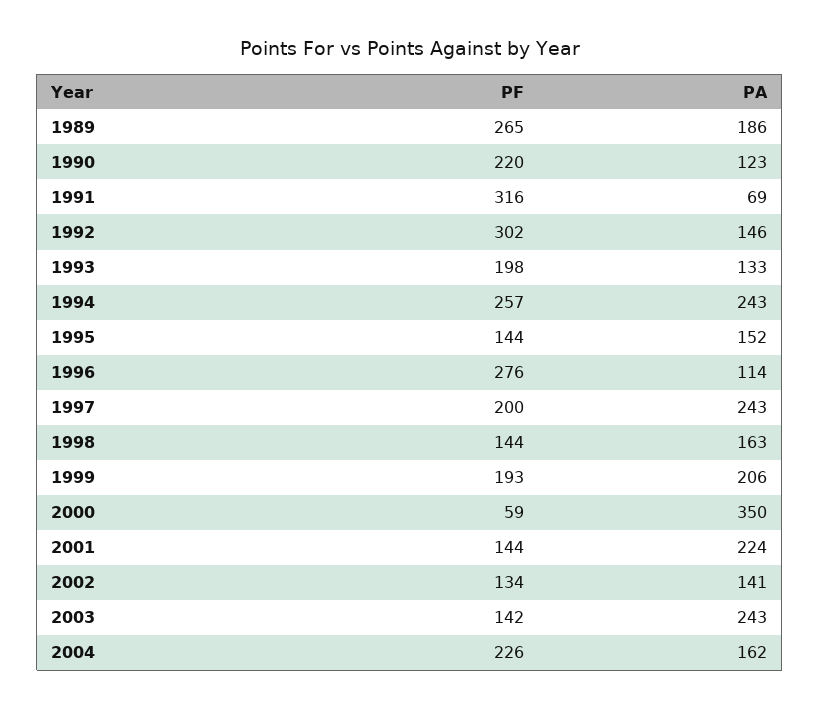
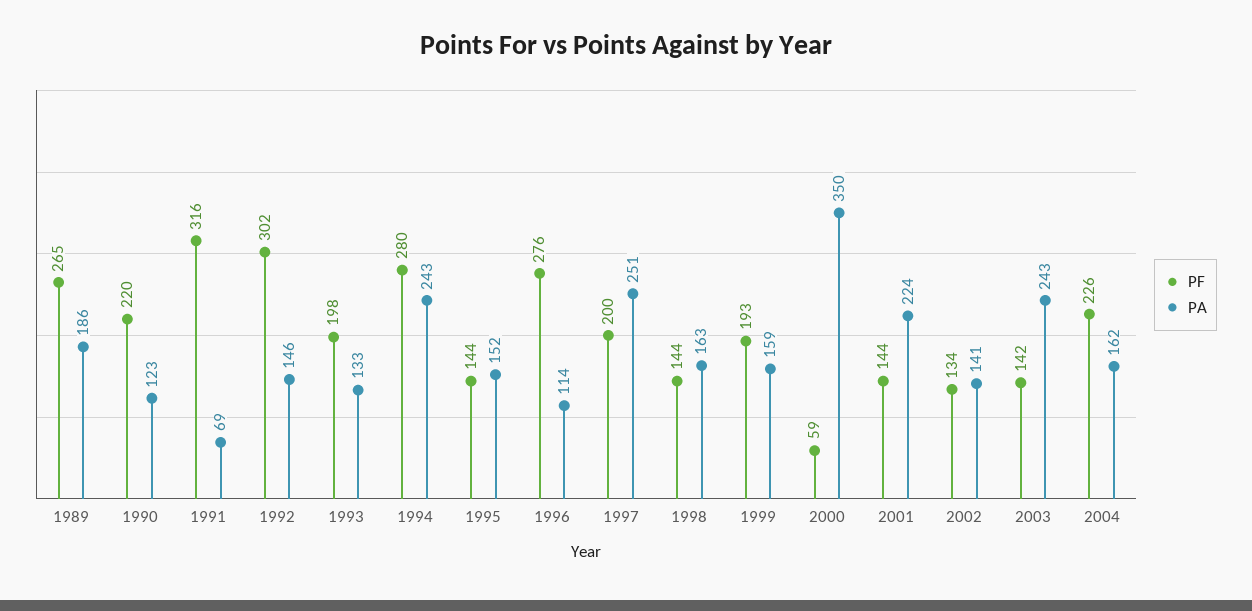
PF, 1994: 257 -> 280
PA, 1997: 243 -> 251
PA, 1999: 206 -> 159

